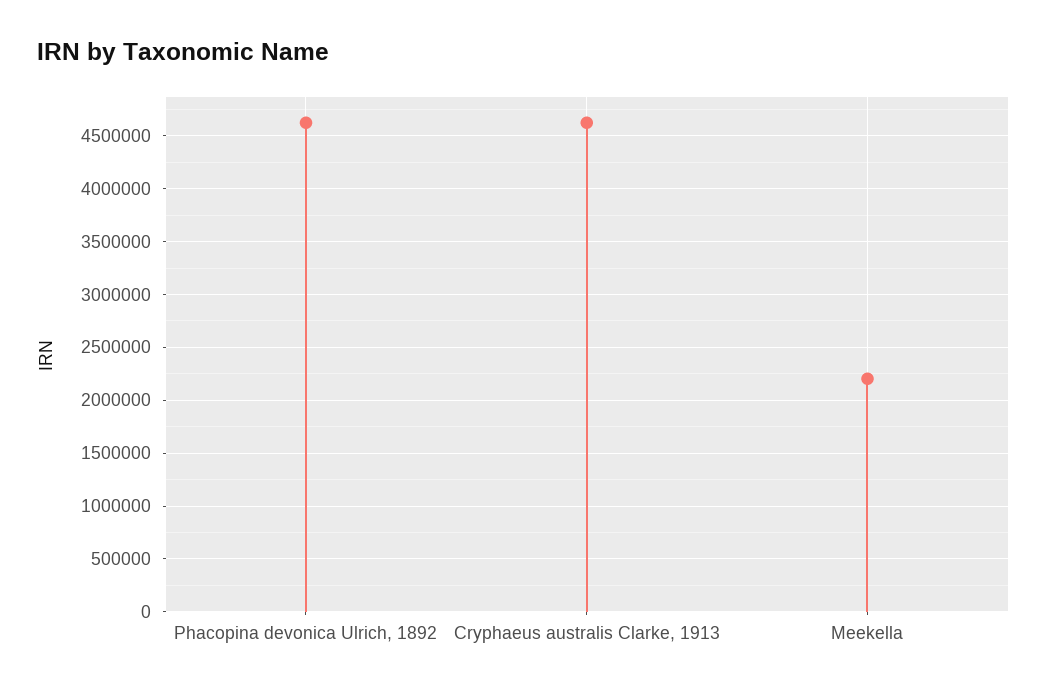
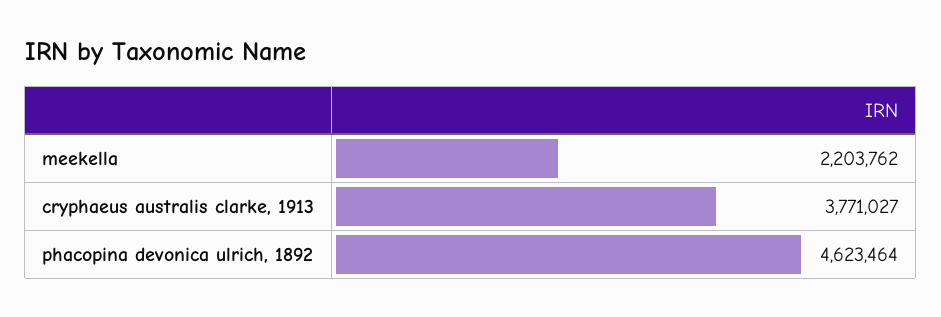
Cryphaeus australis Clarke, 1913: 4600000 -> 3771027

